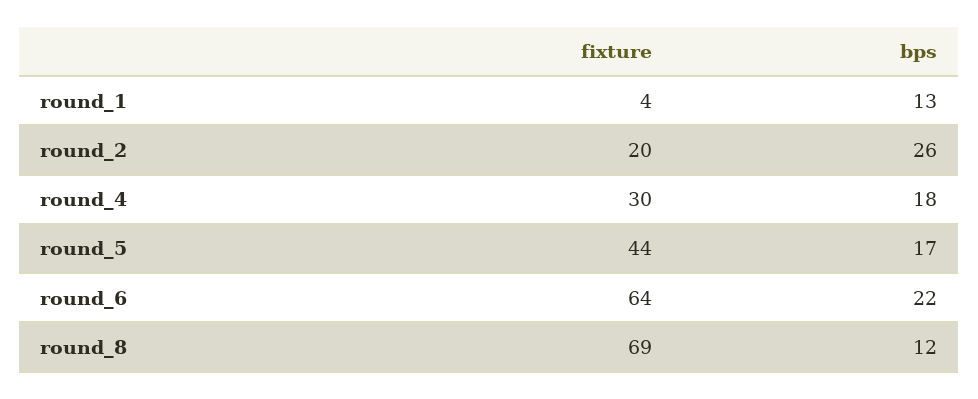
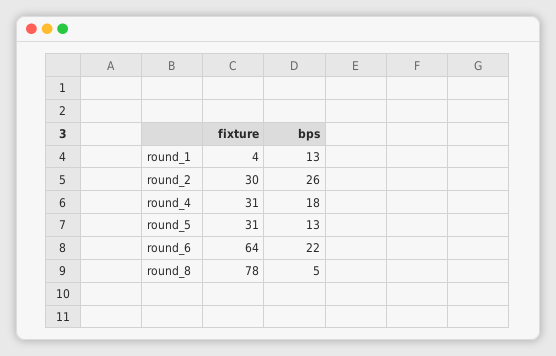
fixture, round_2: 20 -> 30
fixture, round_4: 30 -> 31
fixture, round_5: 44 -> 31
bps, round_5: 17 -> 13
fixture, round_8: 69 -> 78
bps, round_8: 12 -> 5

